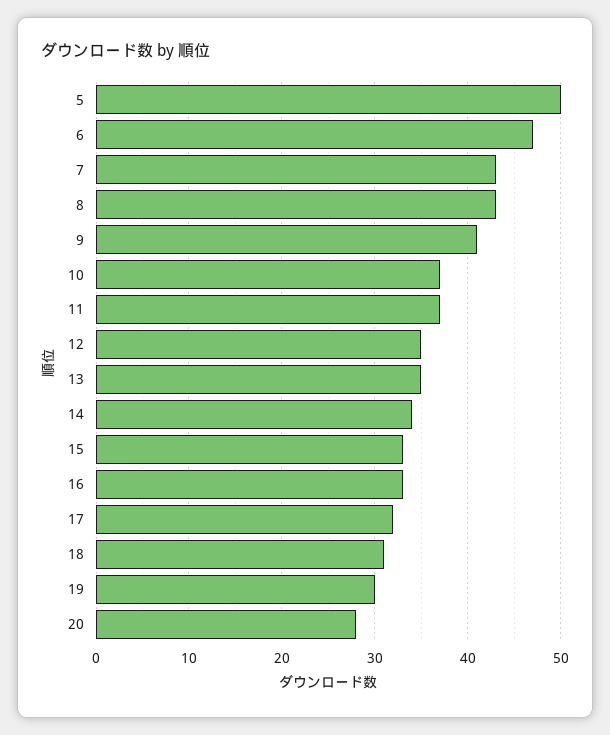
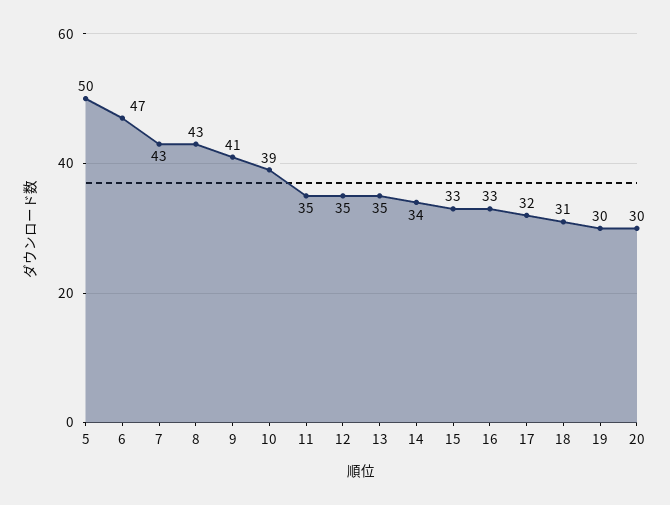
10: 37 -> 39
11: 37 -> 35
20: 28 -> 30

